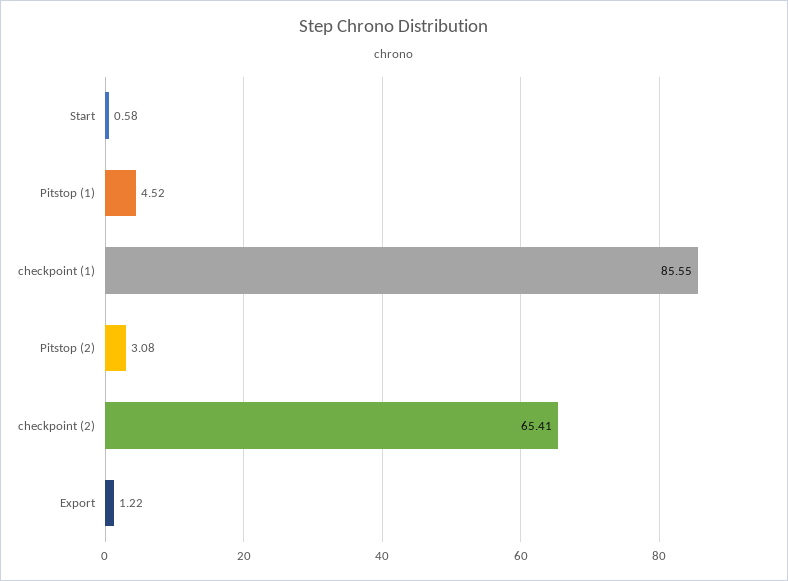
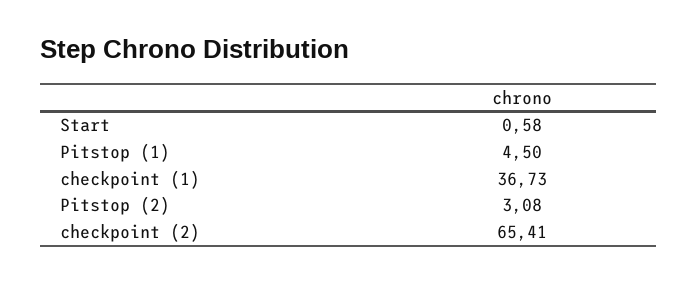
Pitstop (1): 4.52 -> 4.5
checkpoint (1): 85.55 -> 36.73
Export: 1.22 -> none

